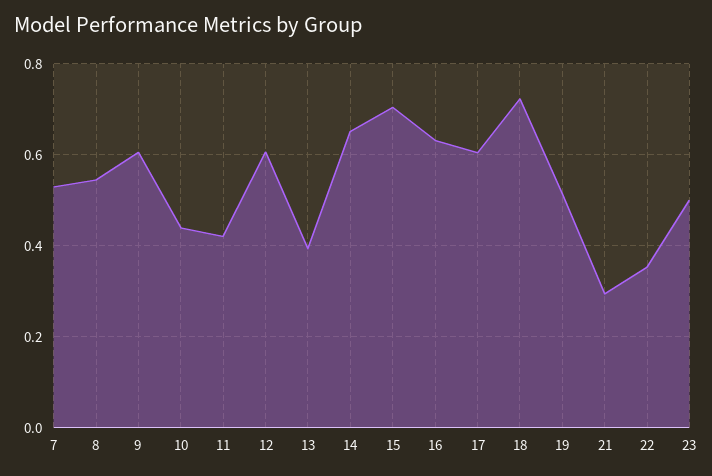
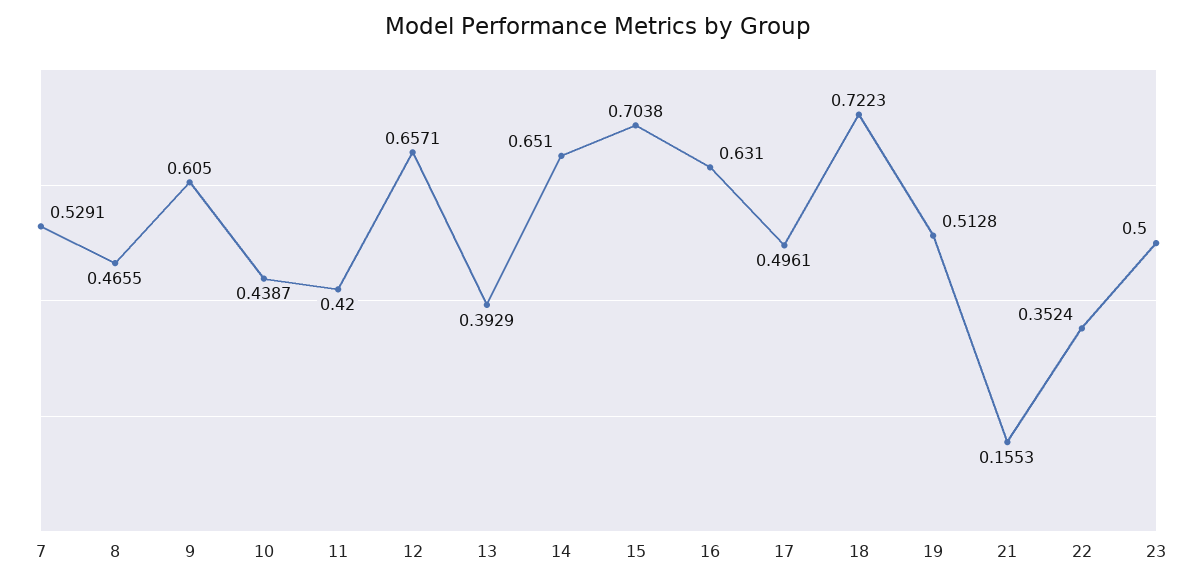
8: 0.54 -> 0.4655
12: 0.6 -> 0.6571
17: 0.6 -> 0.4961
21: 0.3 -> 0.1553

